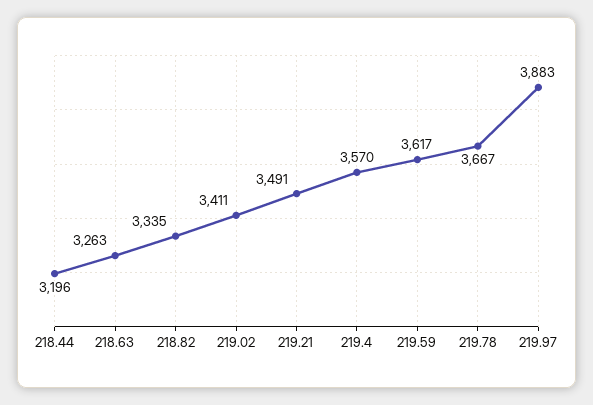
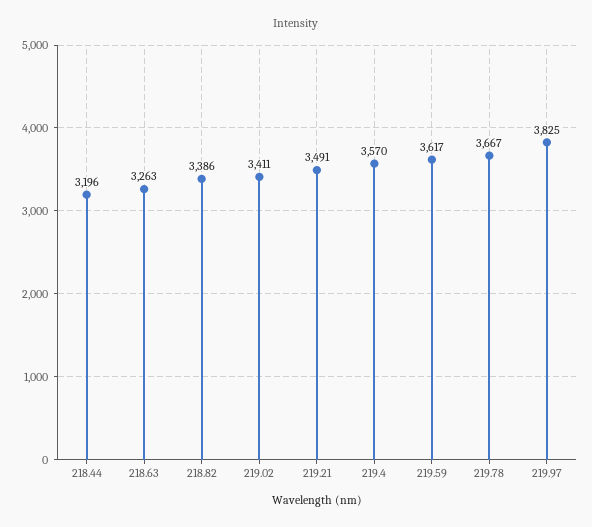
218.82: 3335 -> 3386
219.97: 3883 -> 3825

